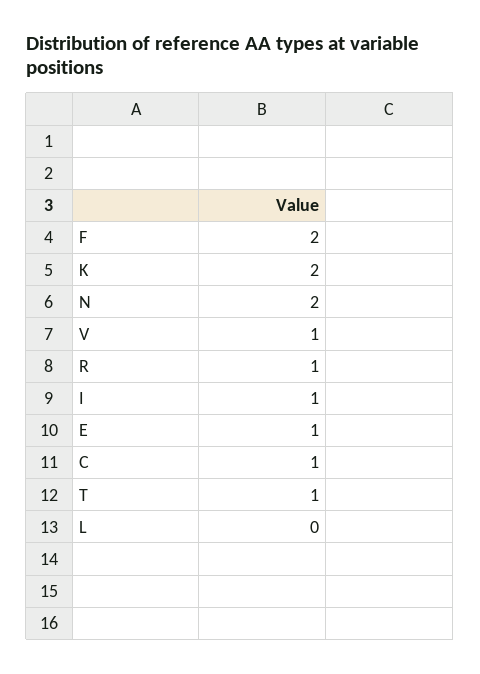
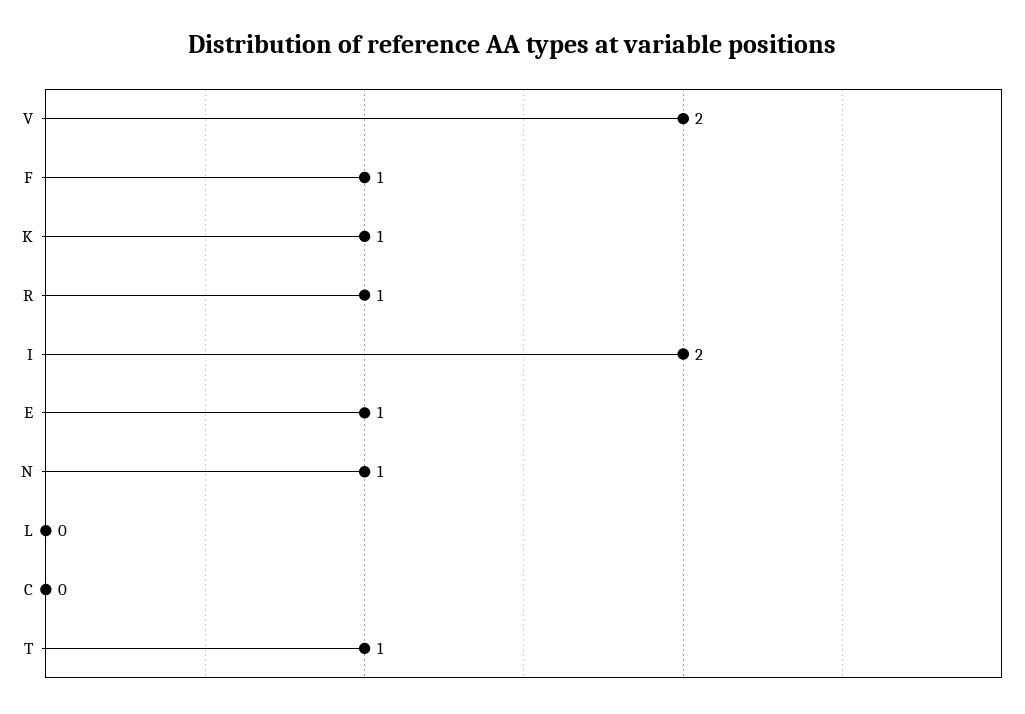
F: 2 -> 1
K: 2 -> 1
N: 2 -> 1
V: 1 -> 2
I: 1 -> 2
C: 1 -> 0

